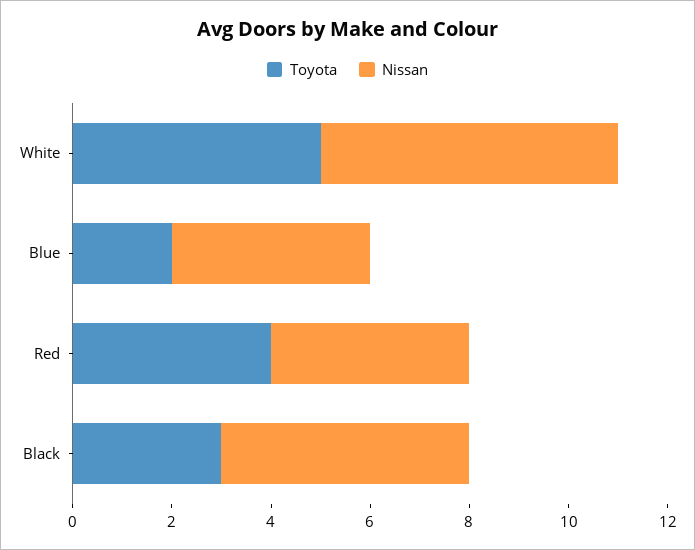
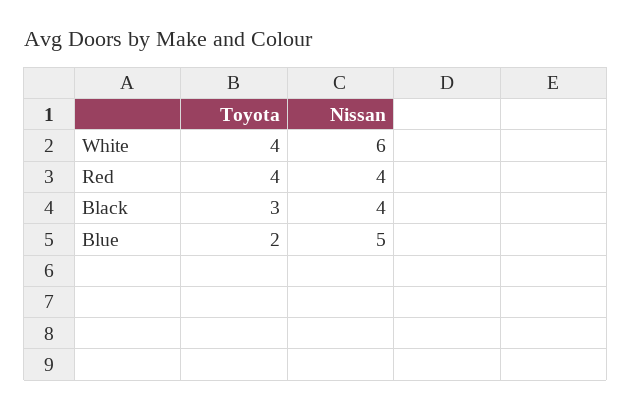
Toyota, White: 5 -> 4
Nissan, Blue: 4 -> 5
Nissan, Black: 5 -> 4

